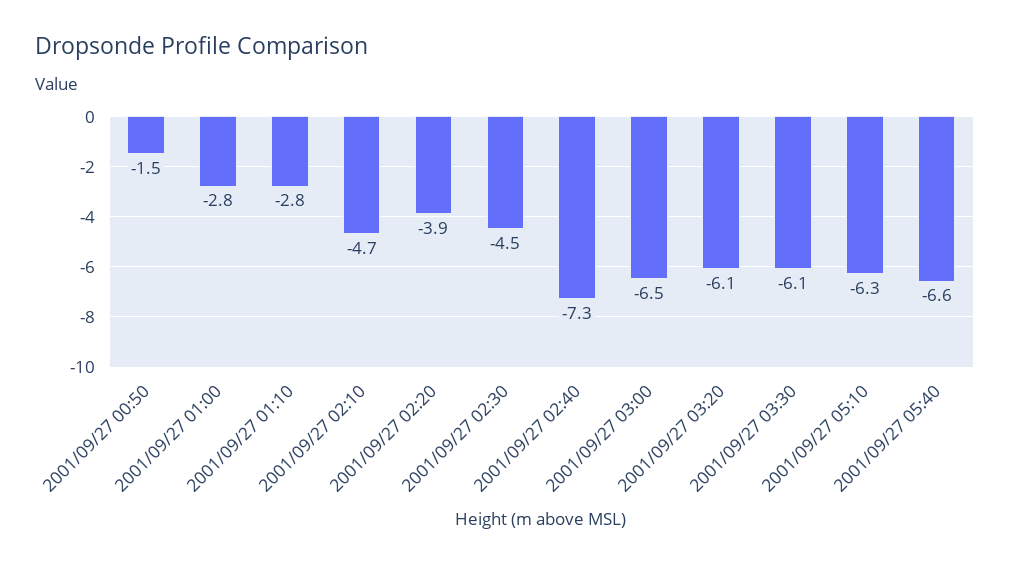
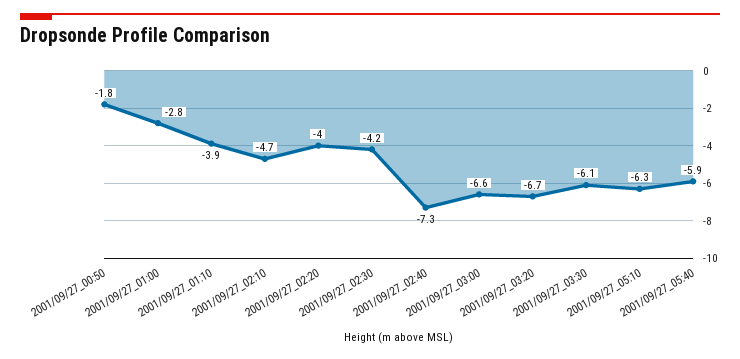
2001/09/27 00:50: -1.5 -> -1.8
2001/09/27 01:10: -2.8 -> -3.9
2001/09/27 02:20: -3.9 -> -4
2001/09/27 02:30: -4.5 -> -4.2
2001/09/27 03:00: -6.5 -> -6.6
2001/09/27 03:20: -6.1 -> -6.7
2001/09/27 05:40: -6.6 -> -5.9

